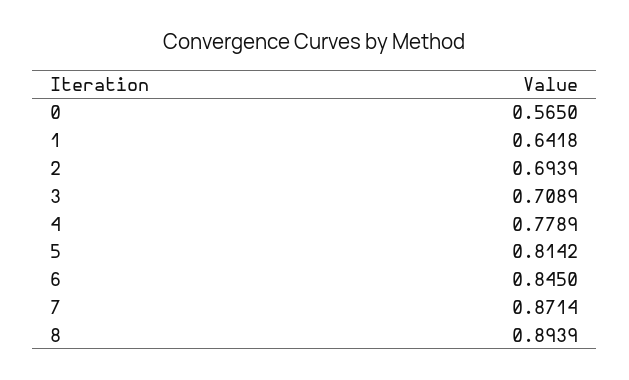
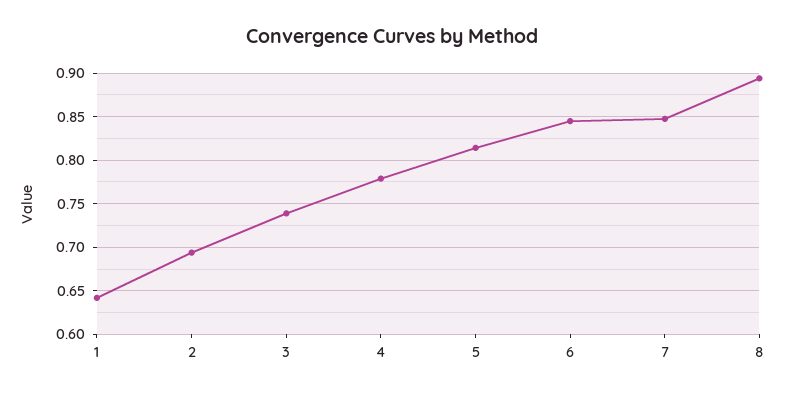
0: 0.565 -> none
3: 0.7089 -> 0.74
7: 0.8714 -> 0.85

